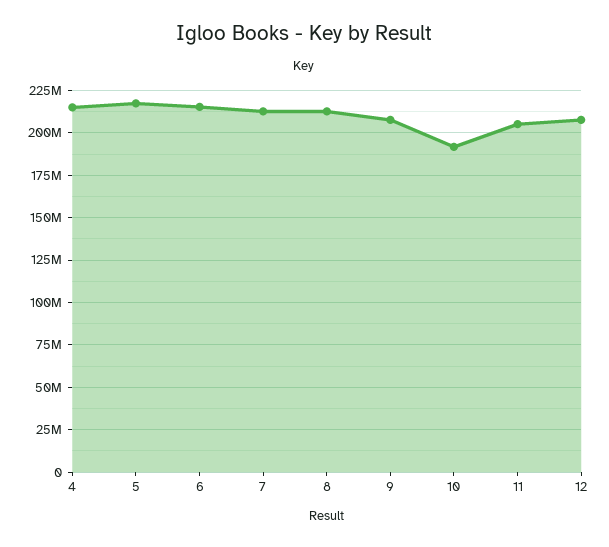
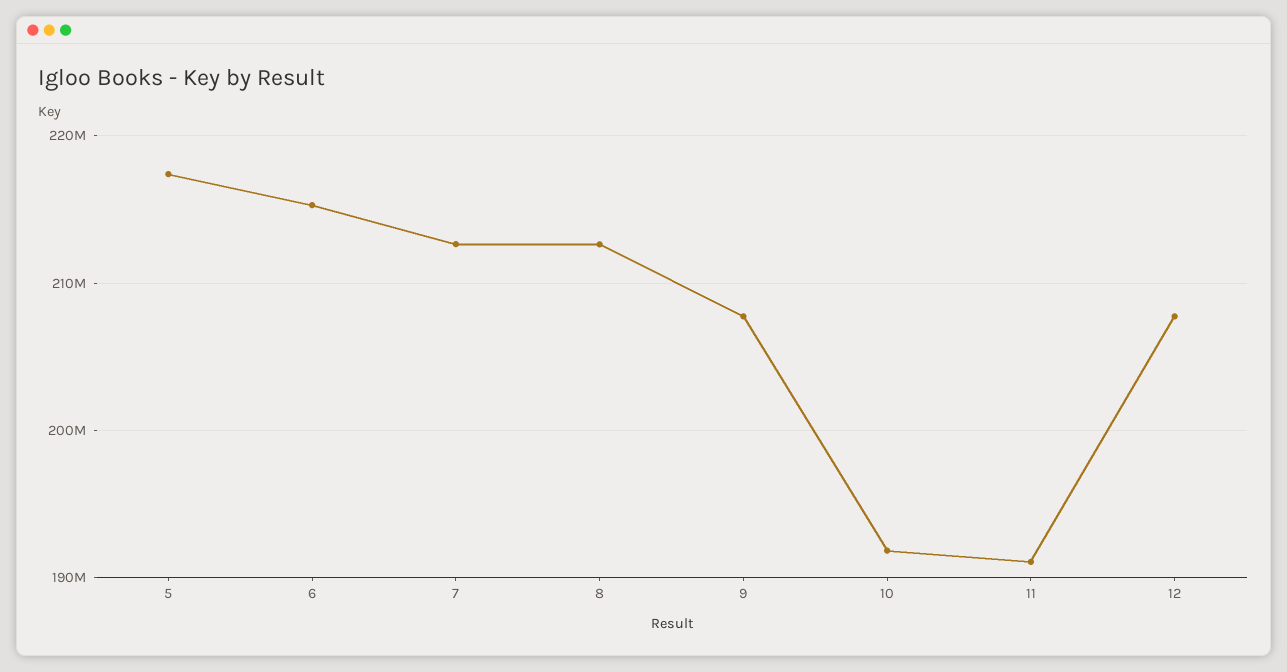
4: 215000000 -> none
11: 205000000 -> 191000000

